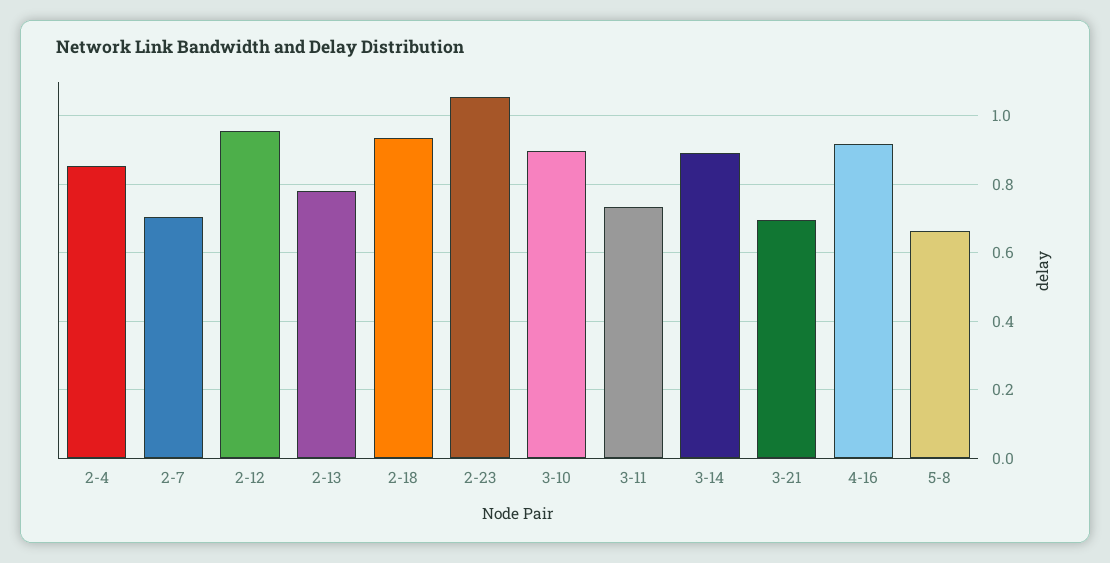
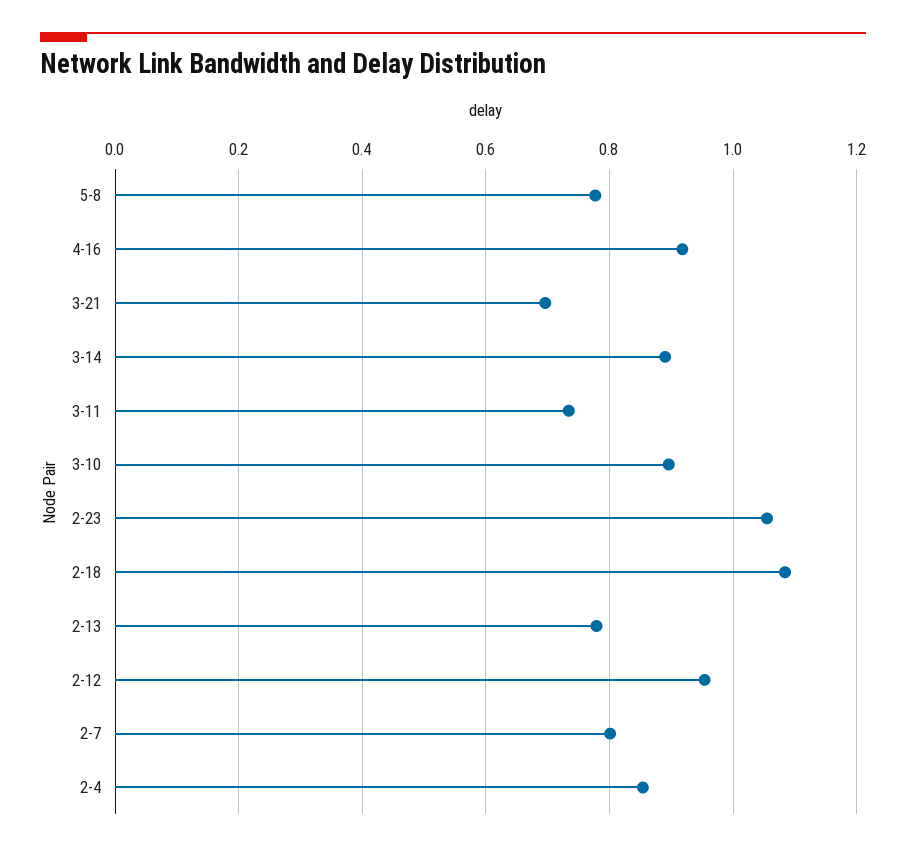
2-7: 0.7 -> 0.8
2-18: 0.94 -> 1.08
5-8: 0.66 -> 0.78

